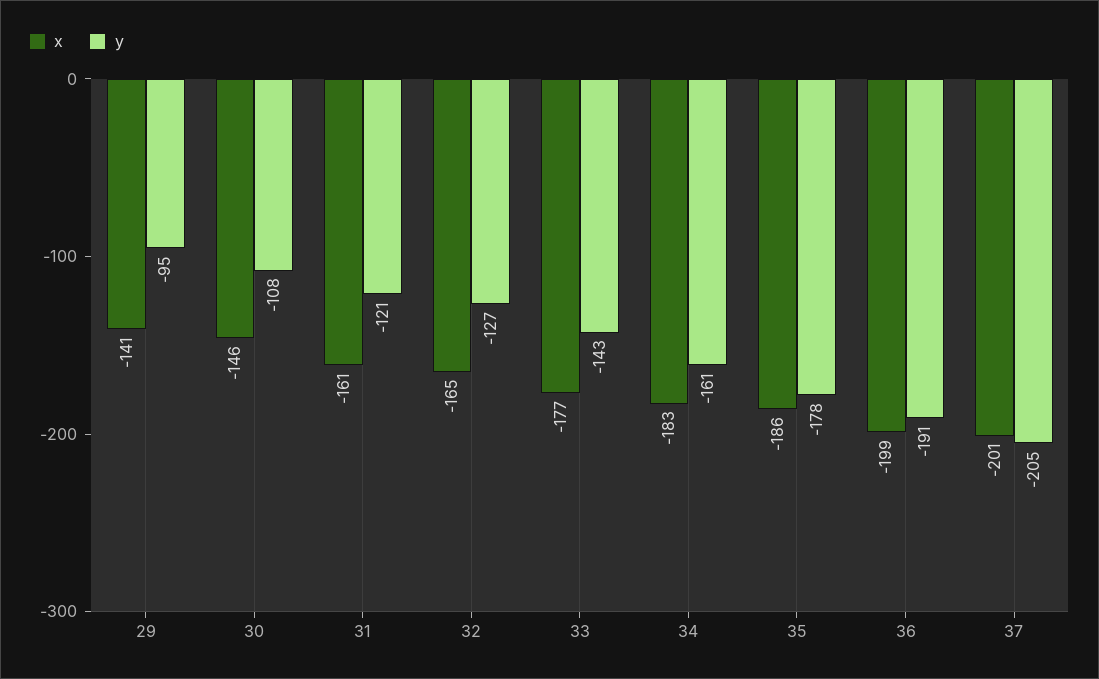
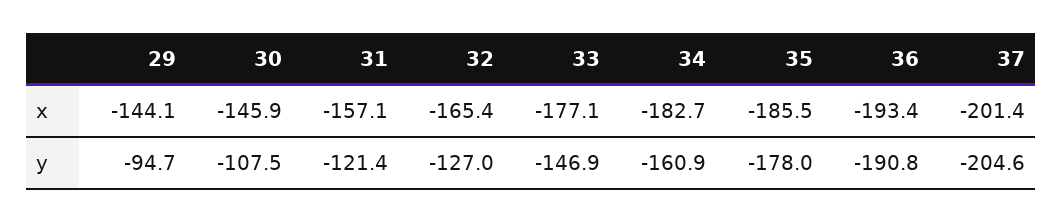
x, 29: -141 -> -144.1
x, 31: -161 -> -157.1
y, 33: -143 -> -146.9
x, 36: -199 -> -193.4

